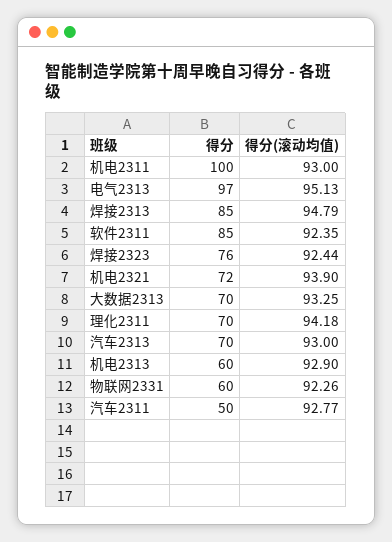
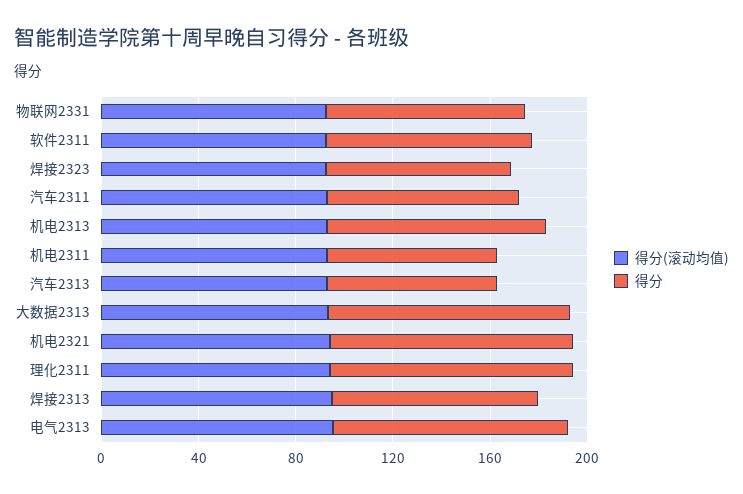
得分, 机电2311: 100 -> 70
得分, 机电2321: 72 -> 100
得分, 大数据2313: 70 -> 100
得分, 理化2311: 70 -> 100
得分, 机电2313: 60 -> 90
得分, 物联网2331: 60 -> 80
得分, 汽车2311: 50 -> 80

